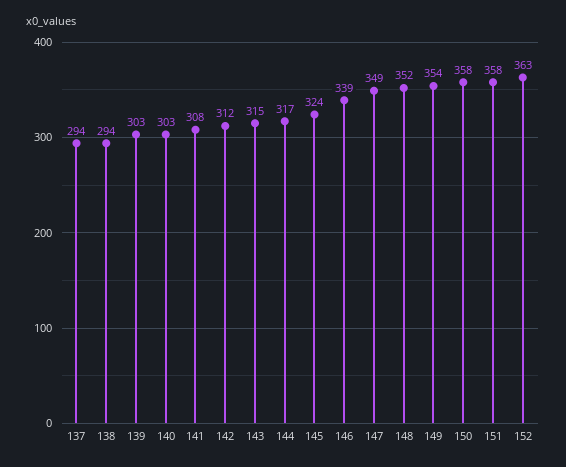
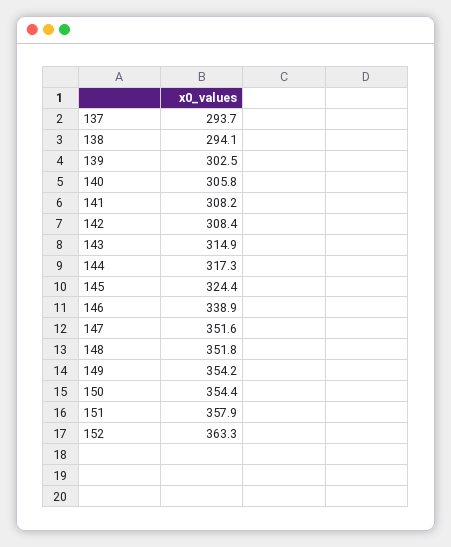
140: 303 -> 305.8
142: 312 -> 308.4
147: 349 -> 351.6
150: 358 -> 354.4

